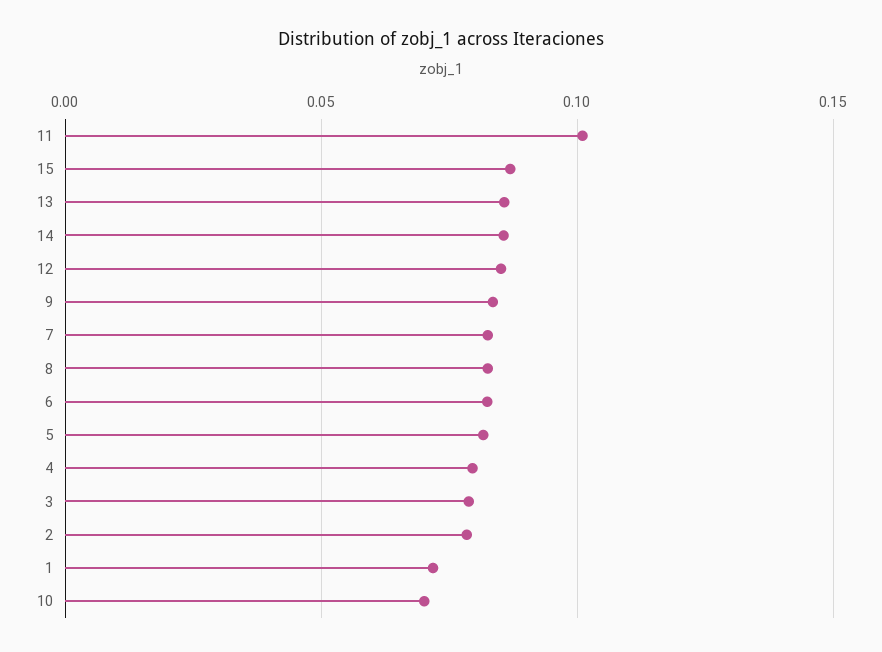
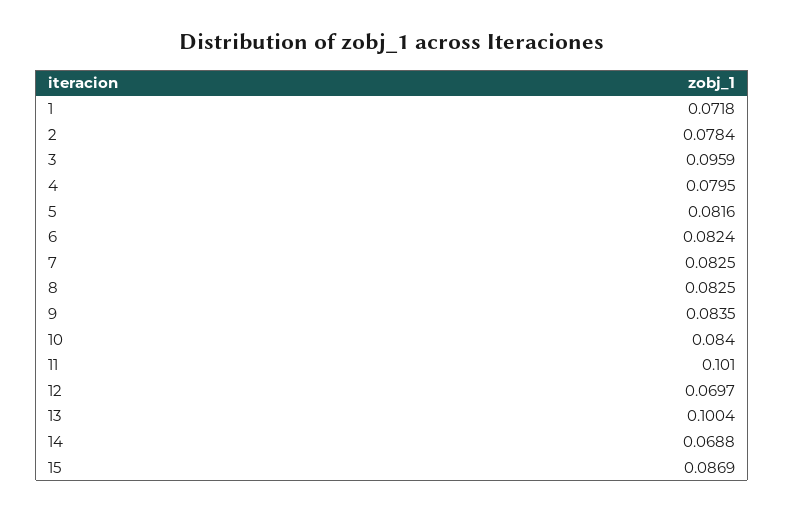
13: 0.085 -> 0.1004
14: 0.085 -> 0.0688
12: 0.085 -> 0.0697
3: 0.08 -> 0.0959
10: 0.07 -> 0.084

